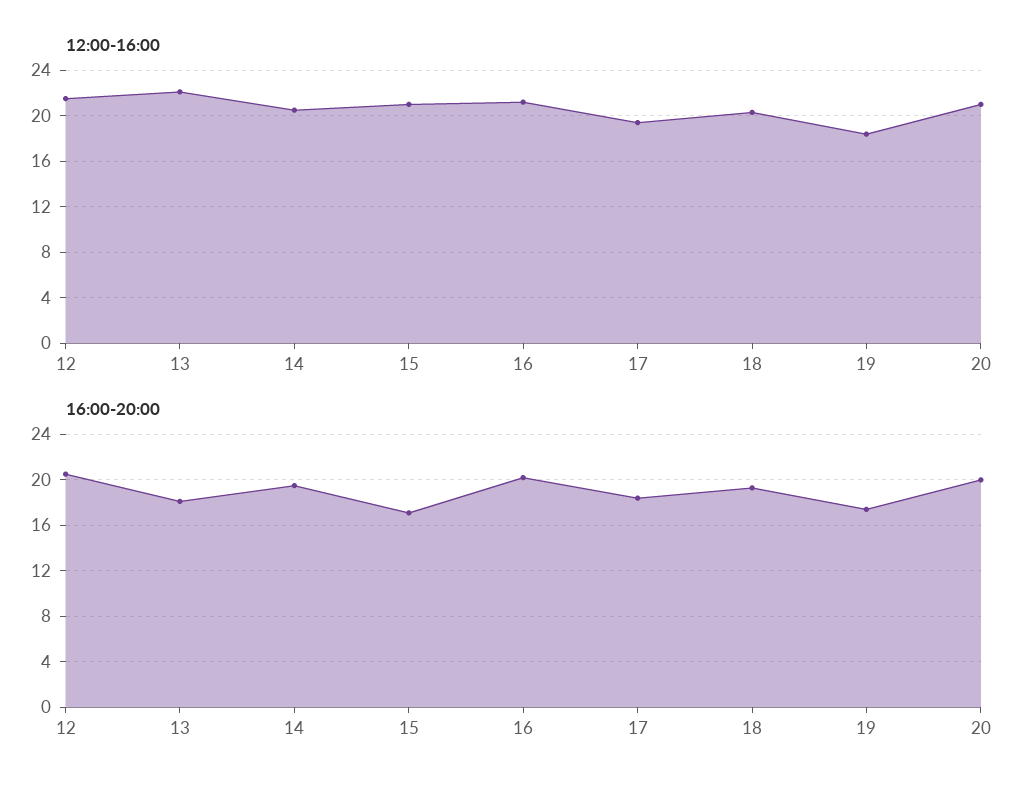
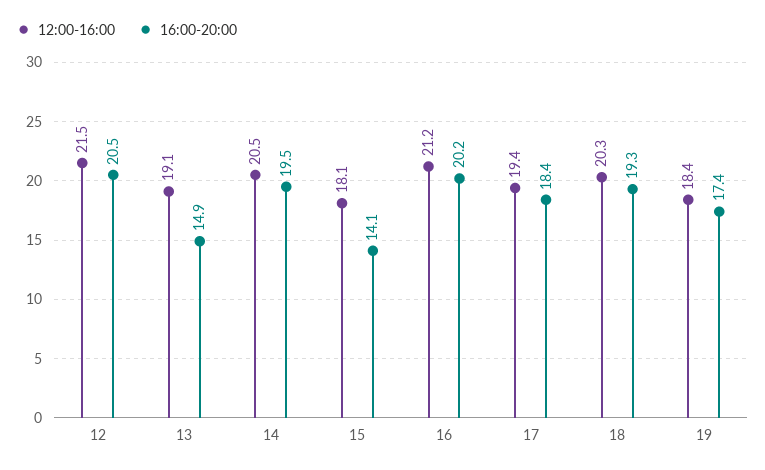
12:00-16:00, 13: 22 -> 19.1
12:00-16:00, 15: 21 -> 18.1
12:00-16:00, 20: 21 -> none
16:00-20:00, 13: 18 -> 14.9
16:00-20:00, 15: 17 -> 14.1
16:00-20:00, 20: 20 -> none

